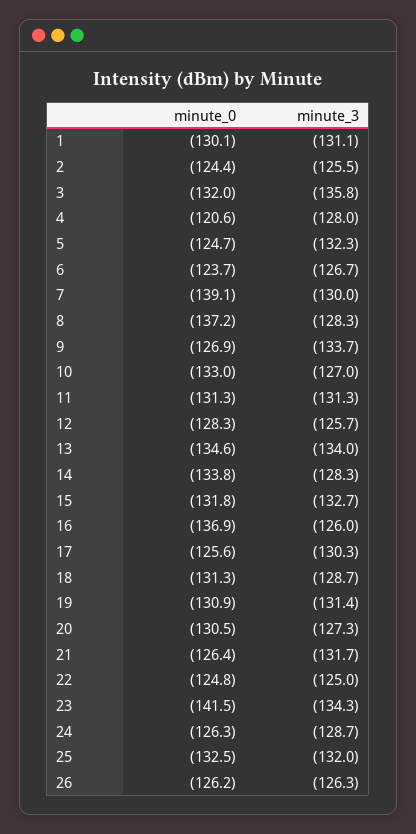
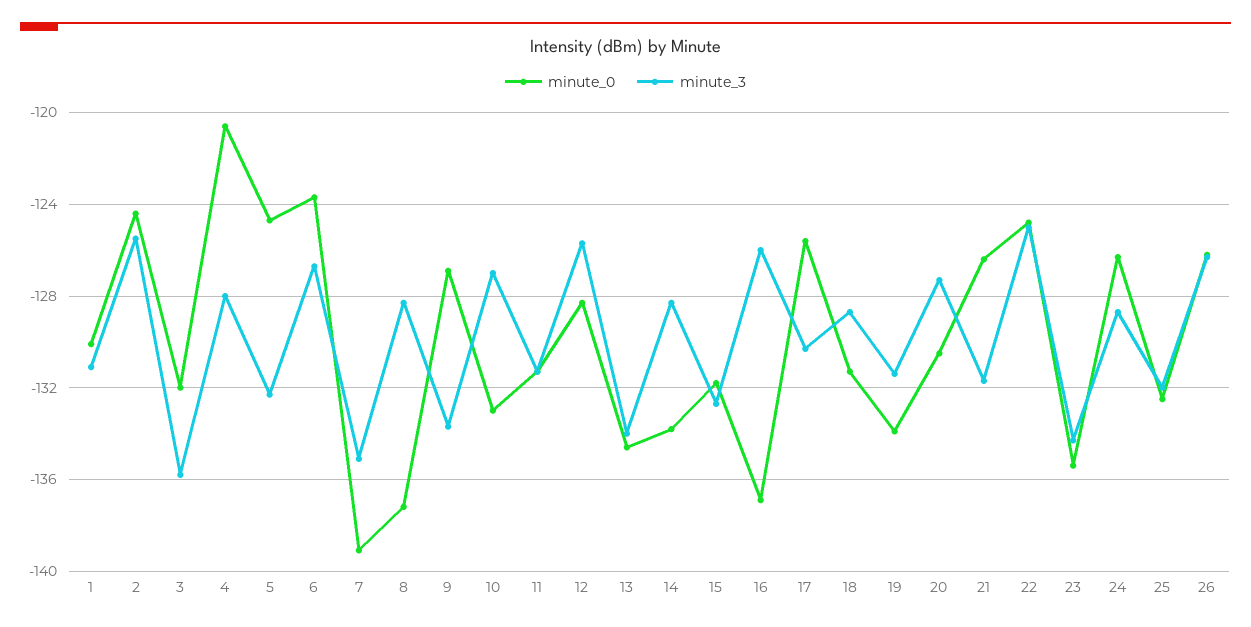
minute_3, 7: -130 -> -135
minute_0, 19: -130.9 -> -134
minute_0, 23: -141.5 -> -135.5

